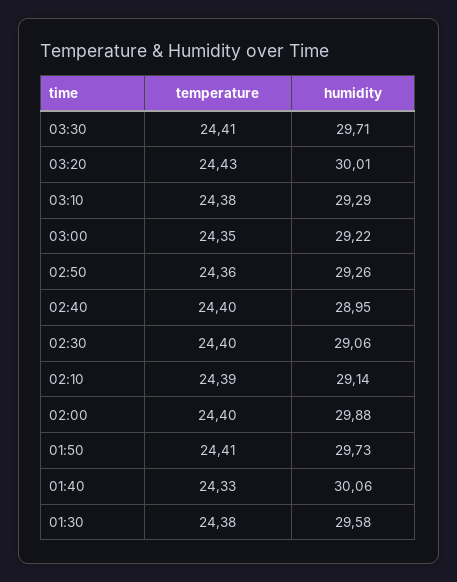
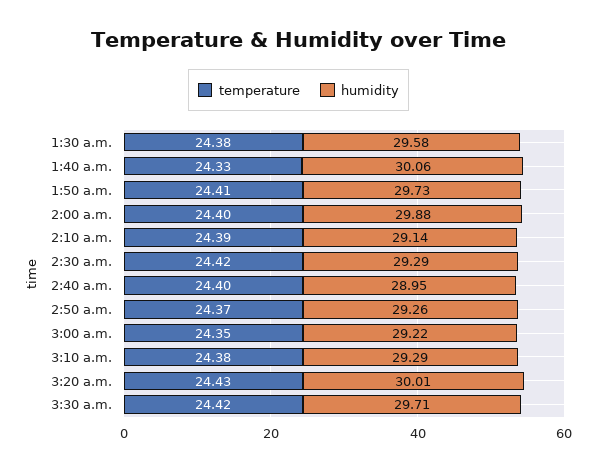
temperature, 03:30: 24.41 -> 24.42
temperature, 02:50: 24.36 -> 24.37
temperature, 02:30: 24.4 -> 24.42
humidity, 02:30: 29.06 -> 29.29

